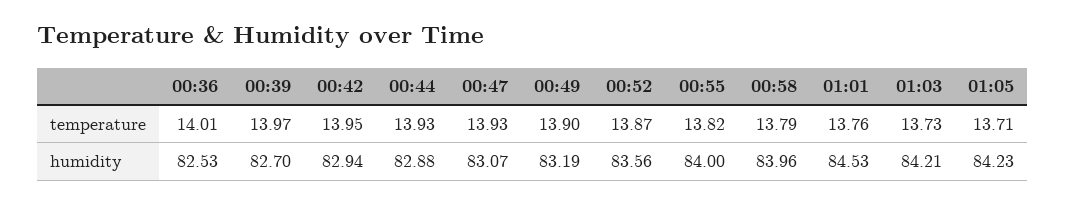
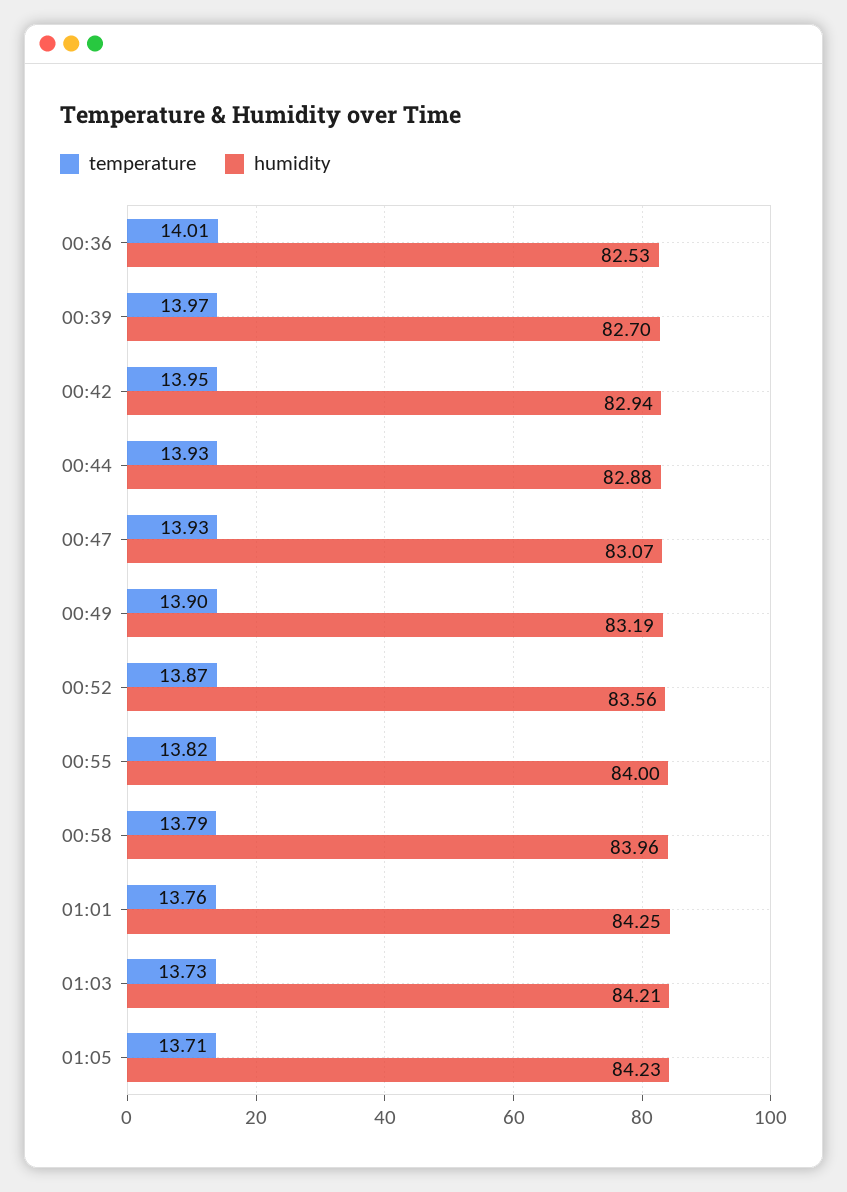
humidity, 01:01: 84.53 -> 84.25

